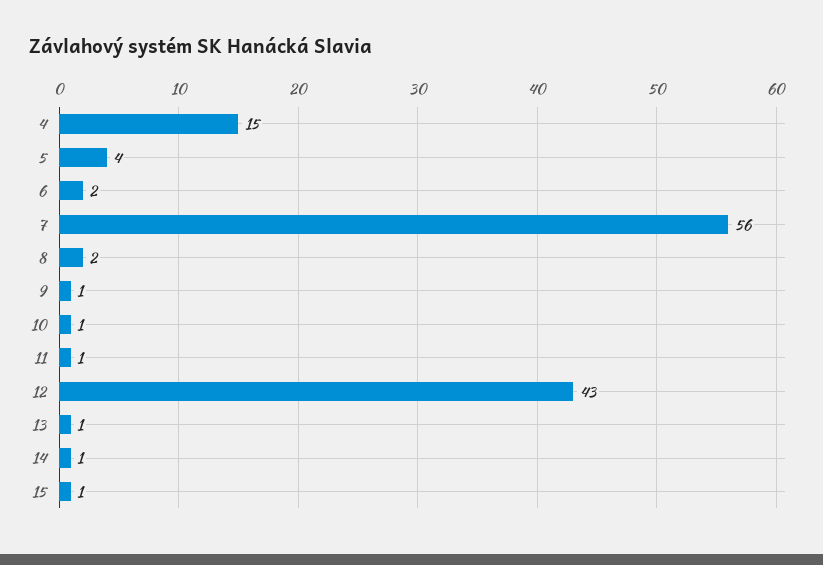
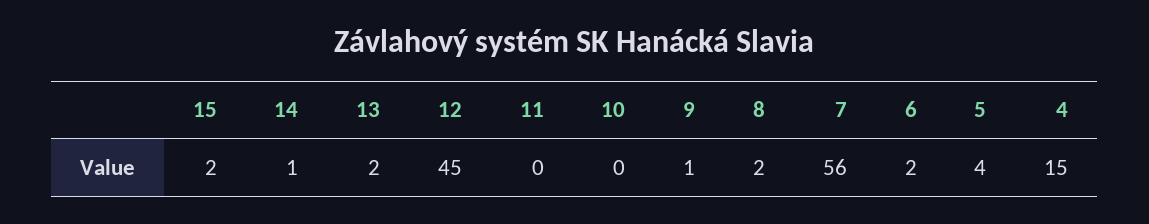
10: 1 -> 0
11: 1 -> 0
12: 43 -> 45
13: 1 -> 2
15: 1 -> 2

